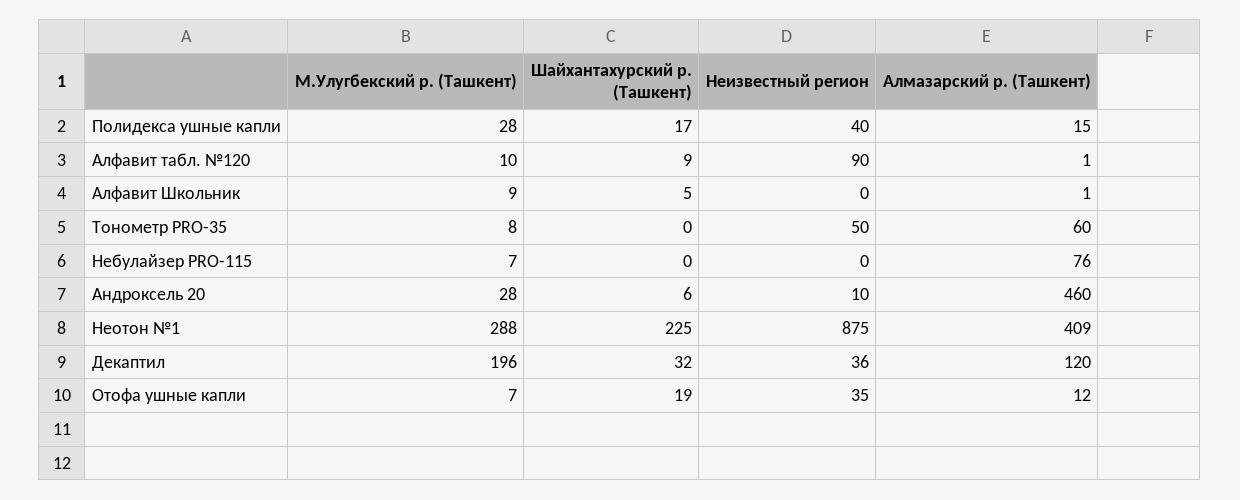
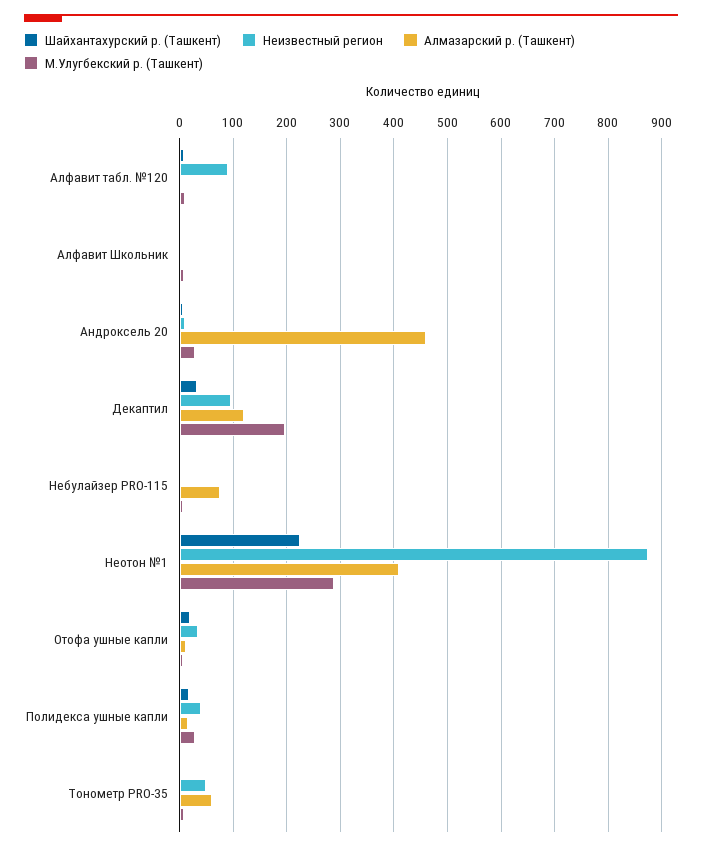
Неизвестный регион, Декаптил: 36 -> 100

